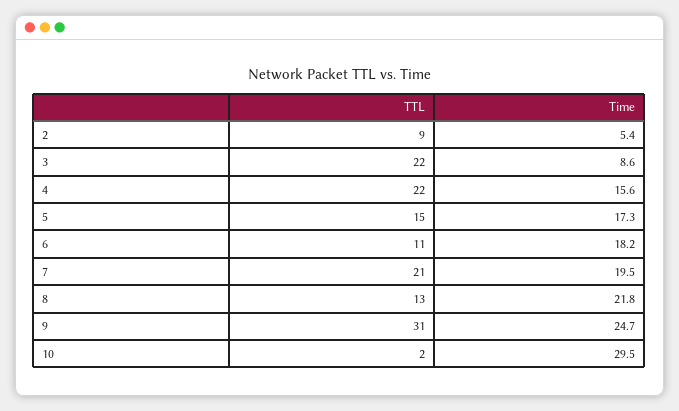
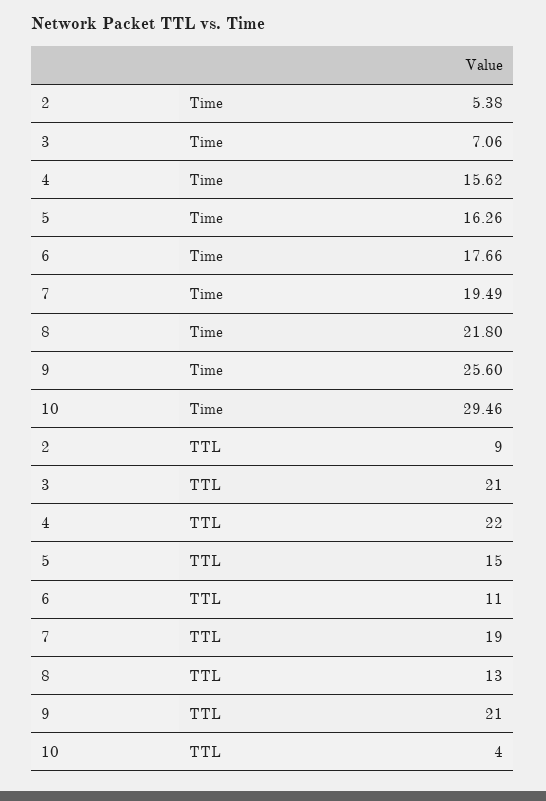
TTL, 3: 22 -> 21
Time, 3: 8.6 -> 7.06
Time, 5: 17.3 -> 16.26
Time, 6: 18.2 -> 17.66
TTL, 7: 21 -> 19
TTL, 9: 31 -> 21
Time, 9: 24.7 -> 25.6
TTL, 10: 2 -> 4

